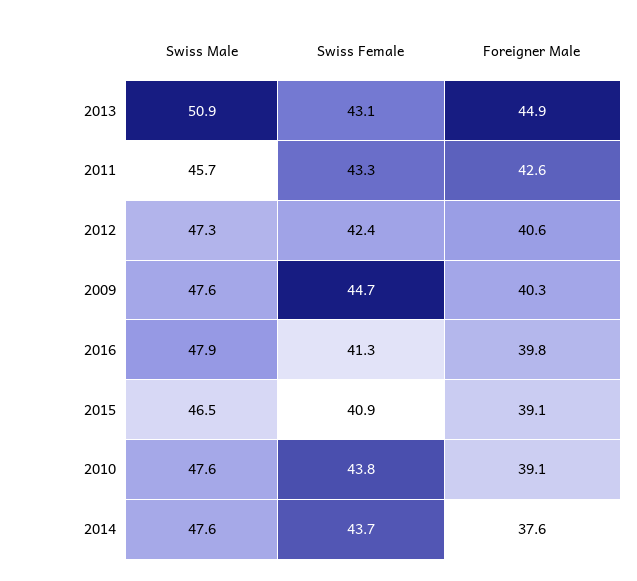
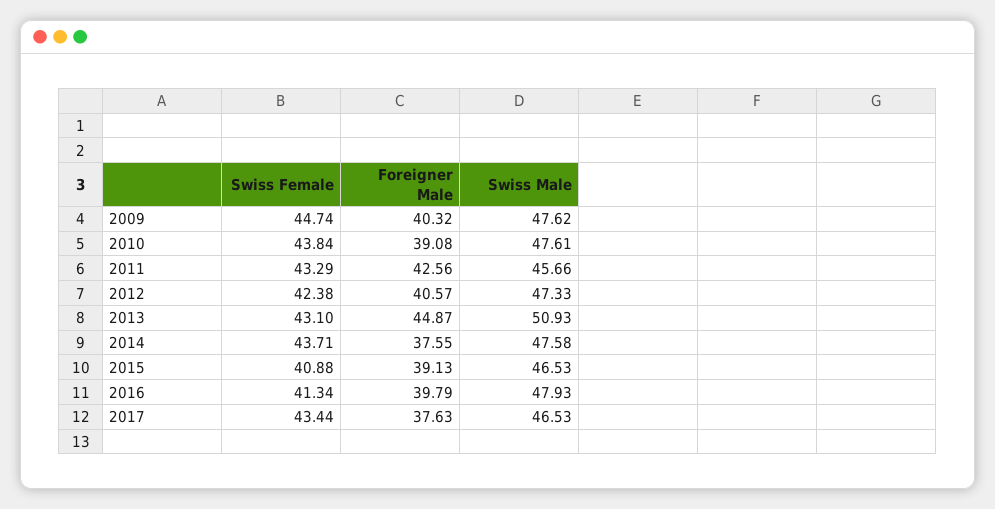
Swiss Female, 2017: none -> 43.44
Foreigner Male, 2017: none -> 37.63
Swiss Male, 2017: none -> 46.53

